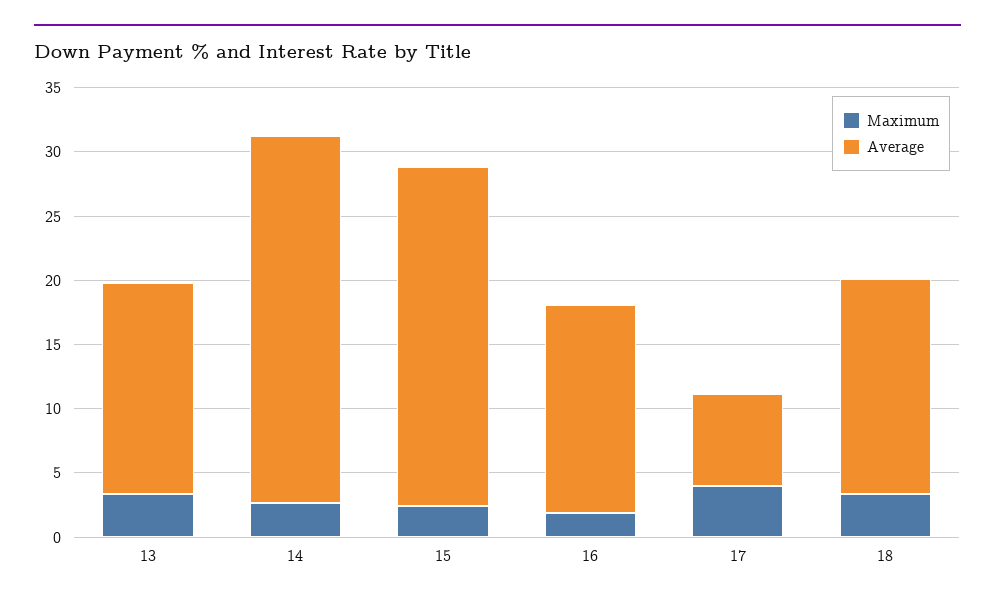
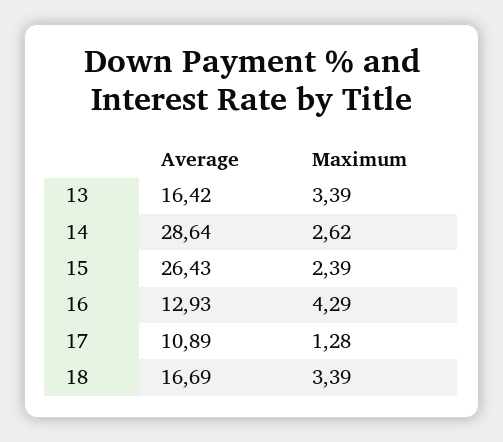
Maximum, 16: 2 -> 4.29
Average, 16: 16 -> 12.93
Maximum, 17: 4 -> 1.28
Average, 17: 7 -> 10.89

